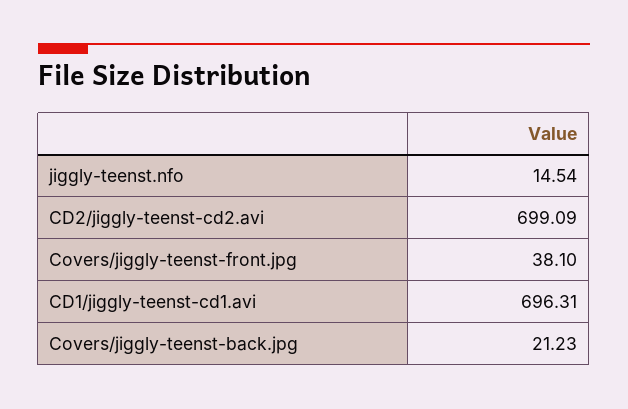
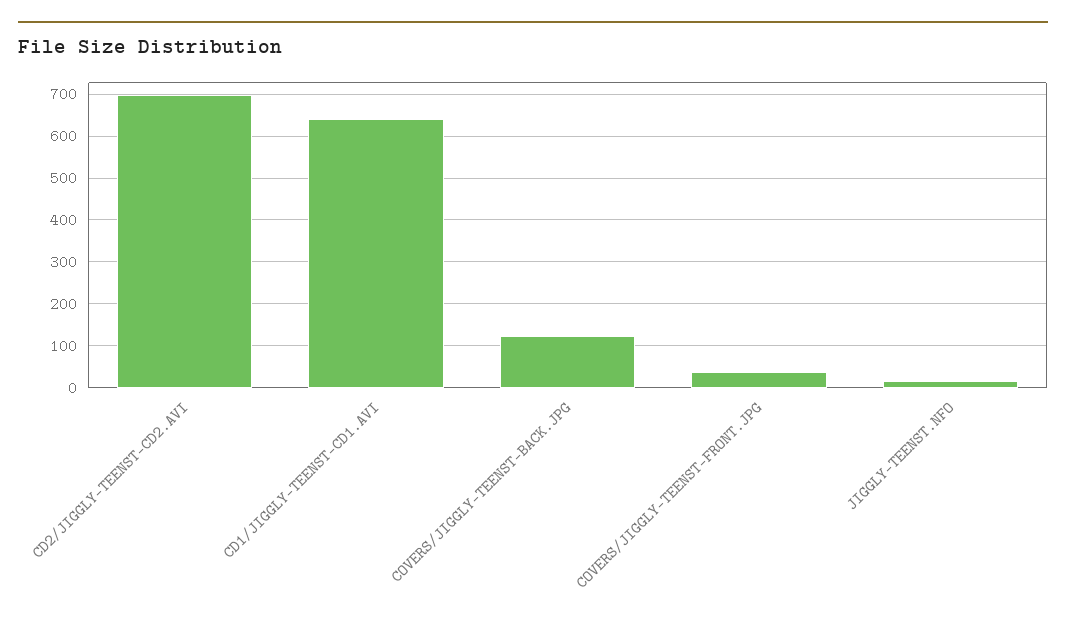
CD1/jiggly-teenst-cd1.avi: 696.31 -> 640
Covers/jiggly-teenst-back.jpg: 21.23 -> 120

